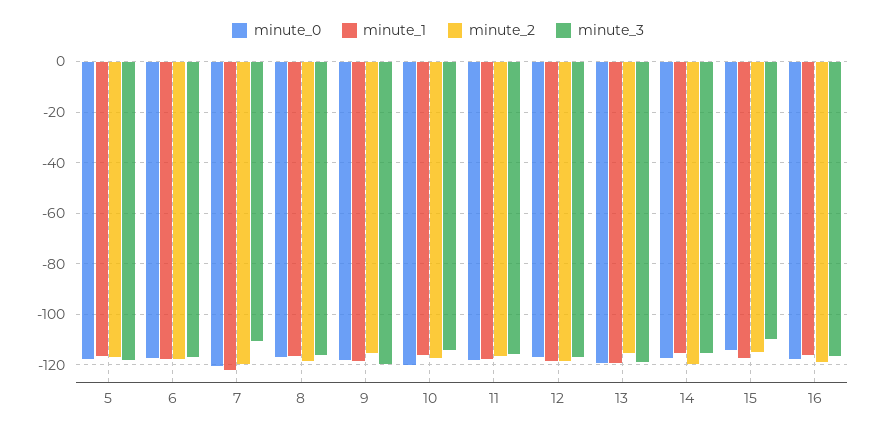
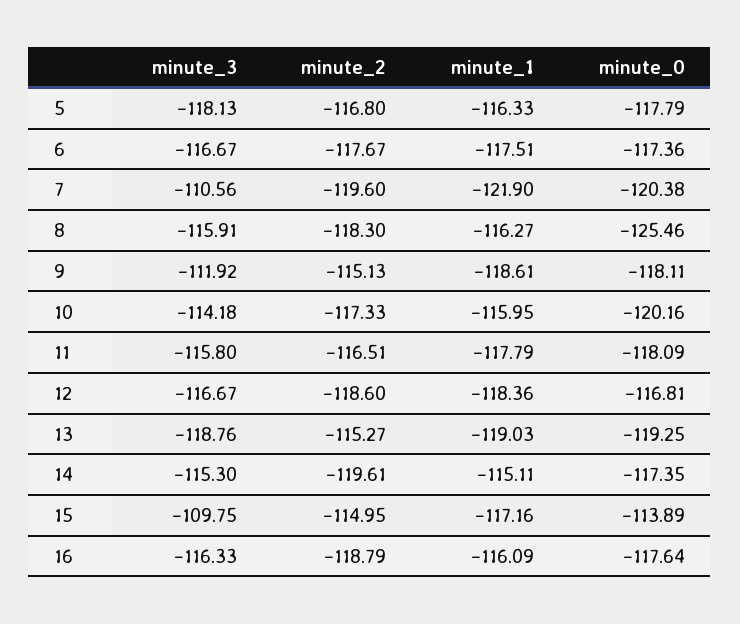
minute_0, 8: -117.5 -> -125.46
minute_3, 9: -120 -> -111.92

